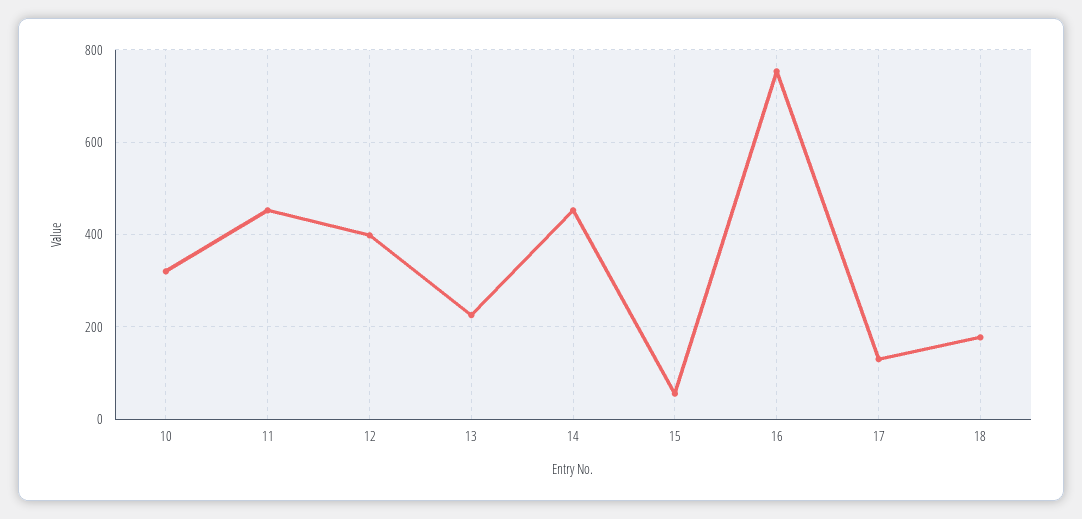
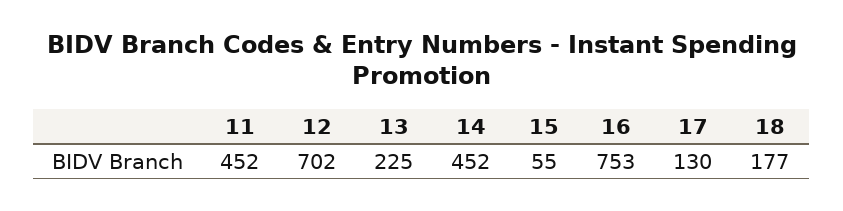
10: 320 -> none
12: 400 -> 702

